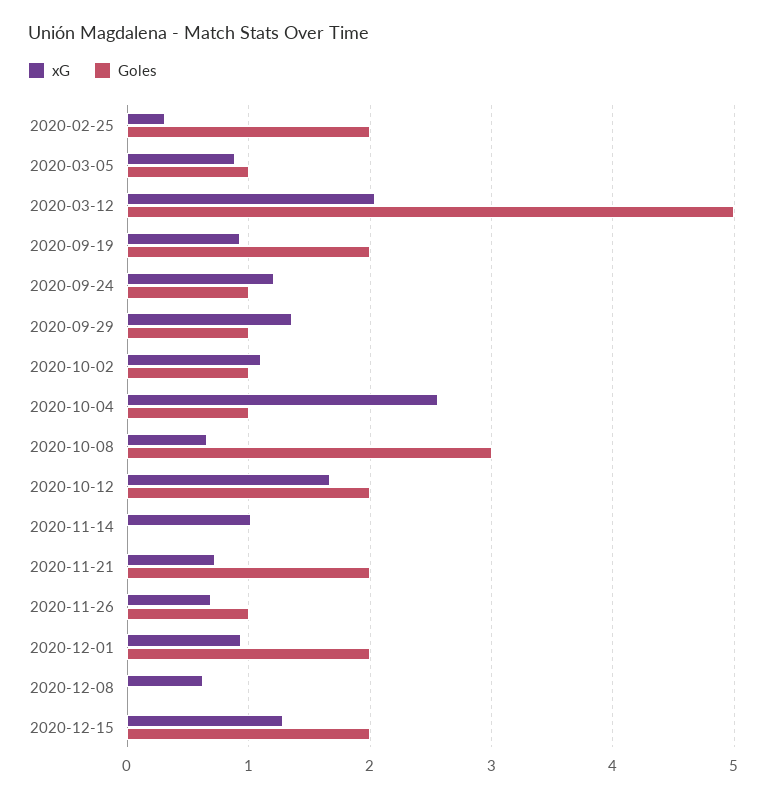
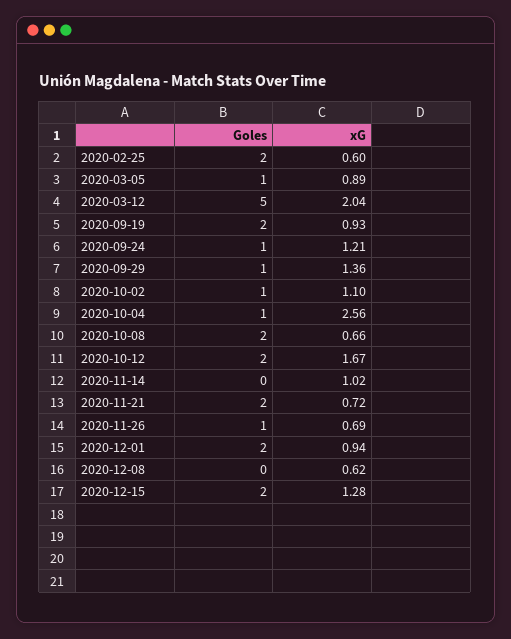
xG, 2020-02-25: 0.3 -> 0.6
Goles, 2020-10-08: 3 -> 2

